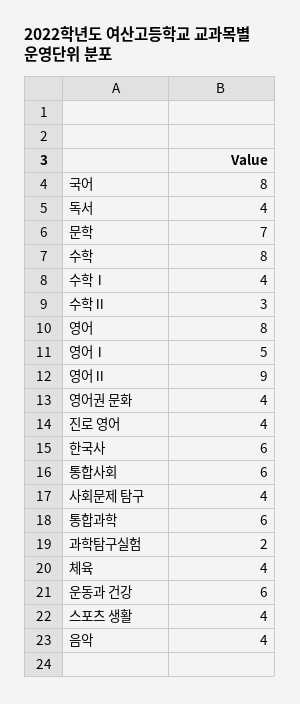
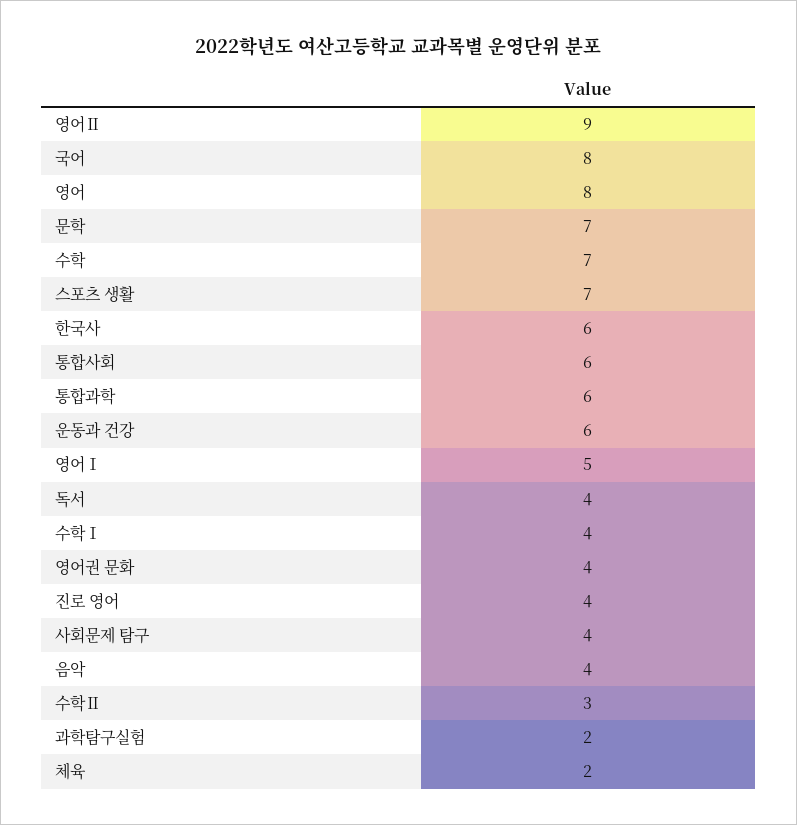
수학: 8 -> 7
체육: 4 -> 2
스포츠 생활: 4 -> 7

